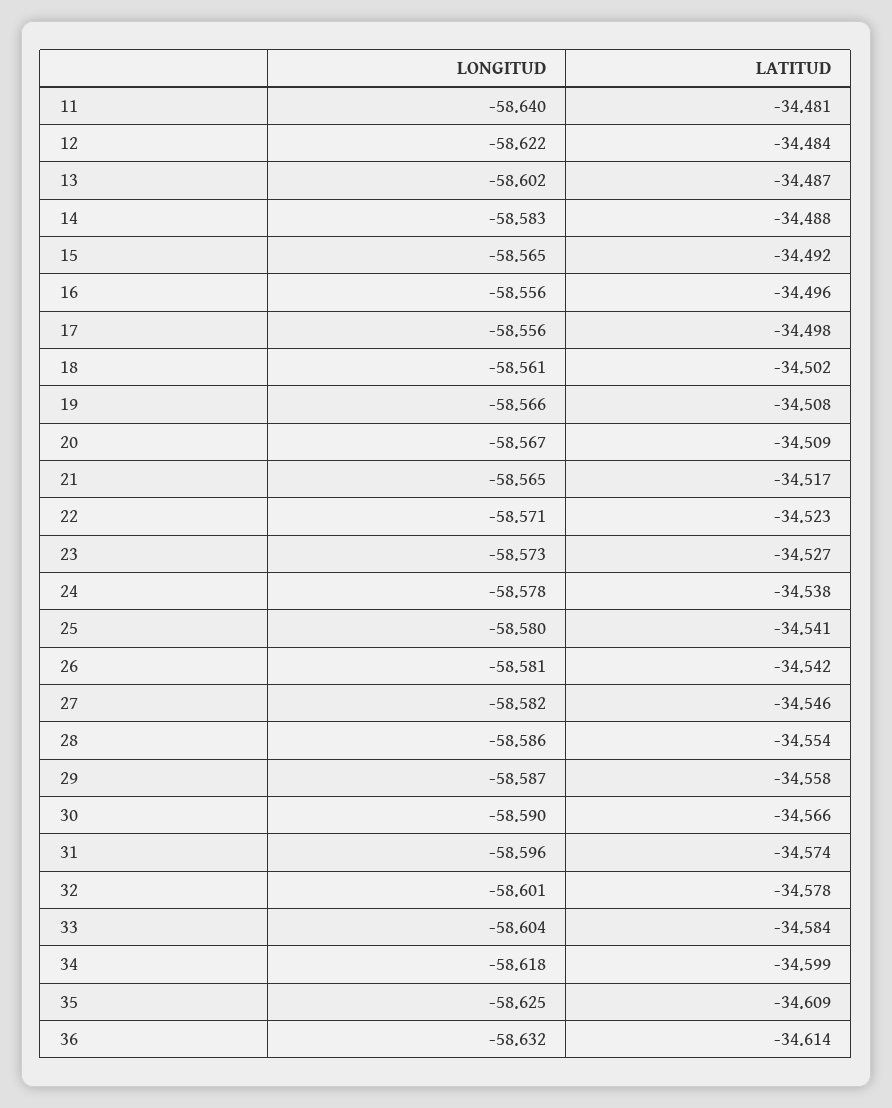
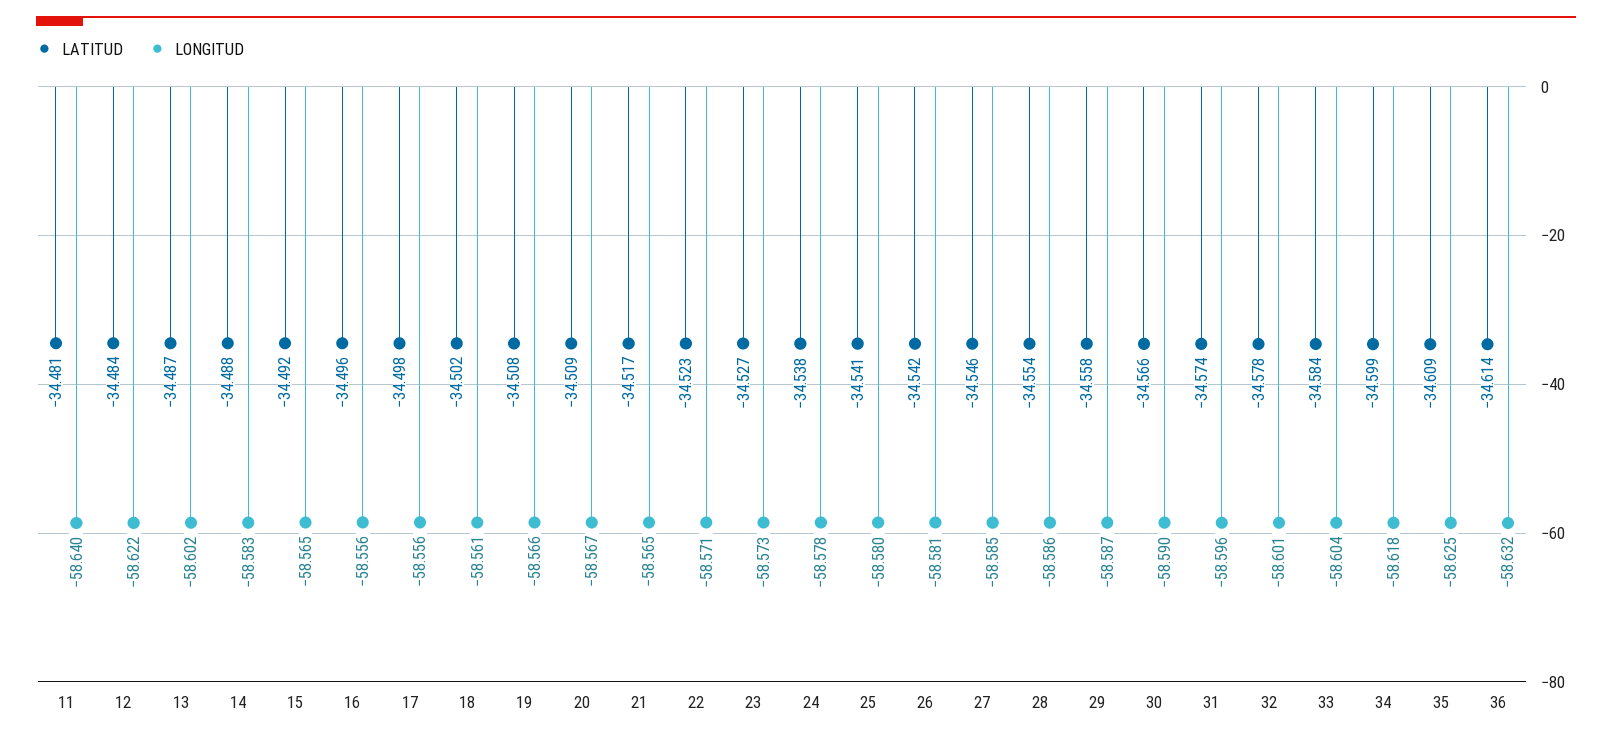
LONGITUD, 27: -58.582 -> -58.585

